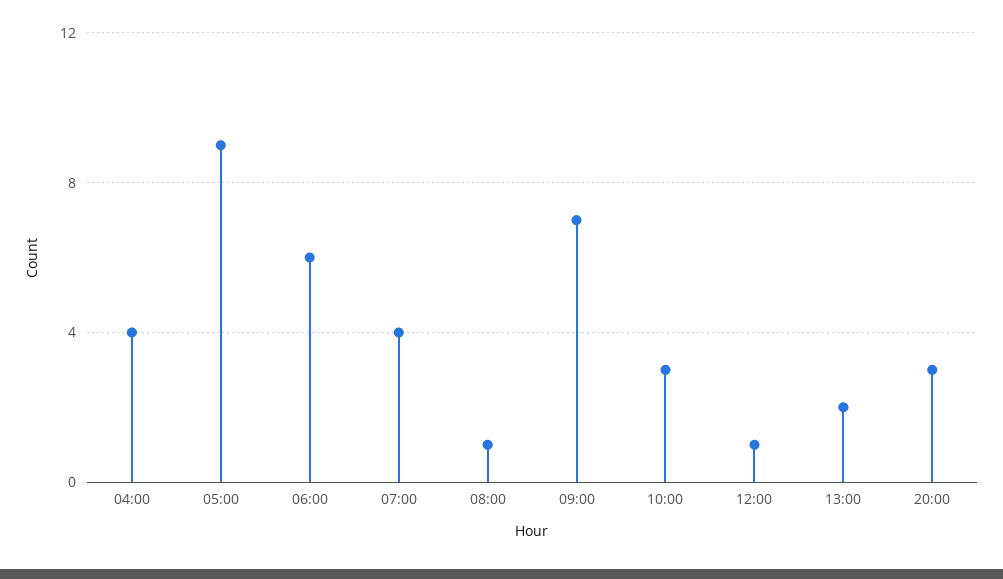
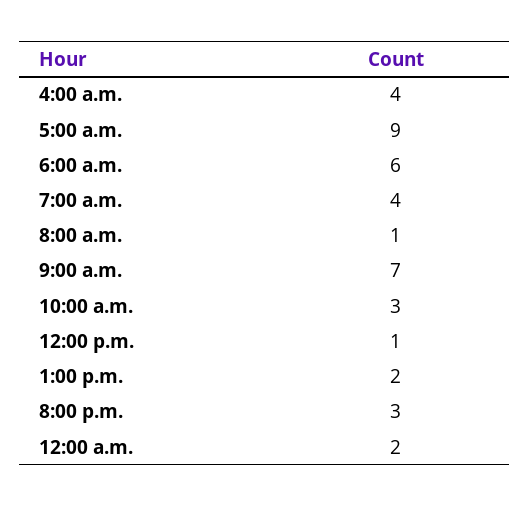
12:00 a.m.: none -> 2

